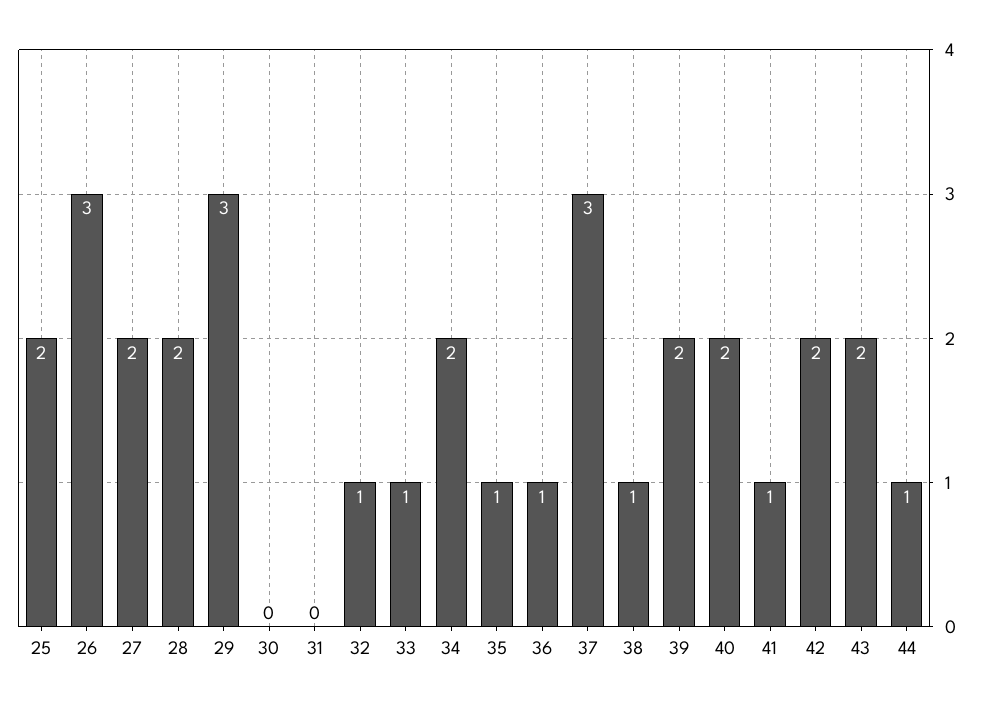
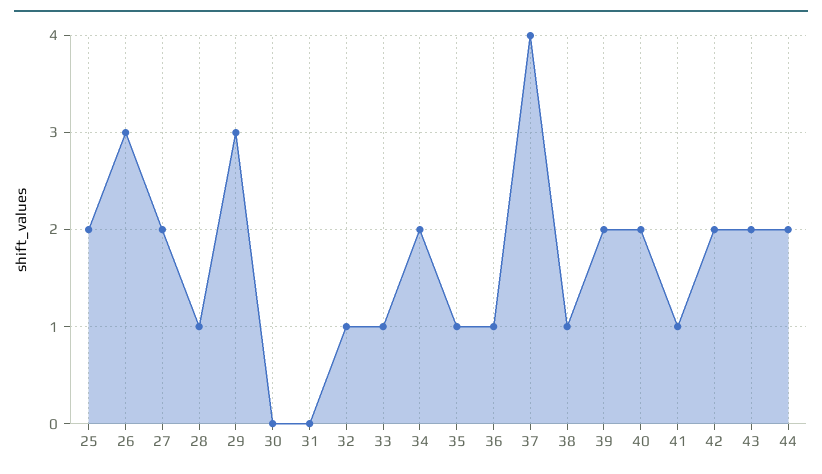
28: 2 -> 1
37: 3 -> 4
44: 1 -> 2

